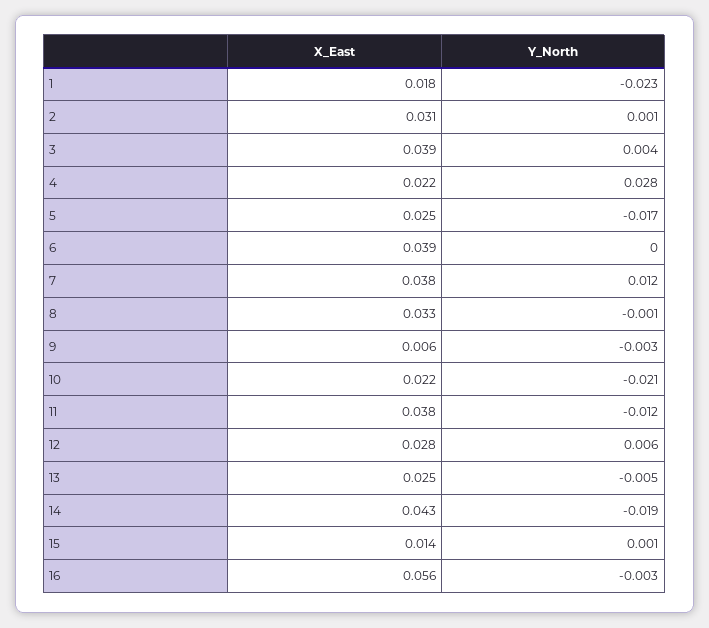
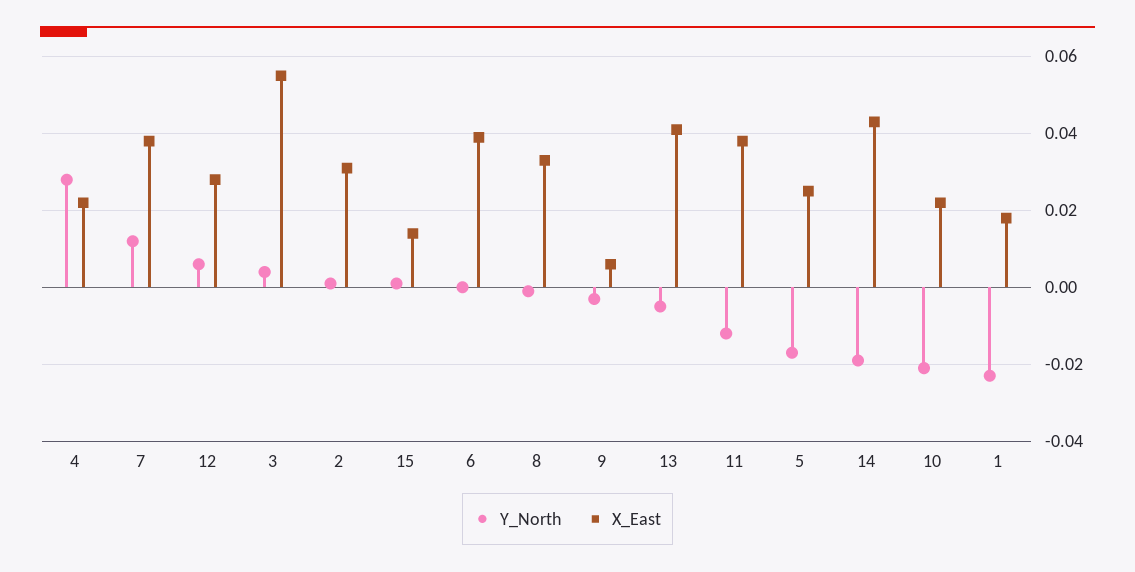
X_East, 3: 0.039 -> 0.055
X_East, 13: 0.025 -> 0.04
X_East, 16: 0.056 -> none
Y_North, 16: -0.003 -> none

